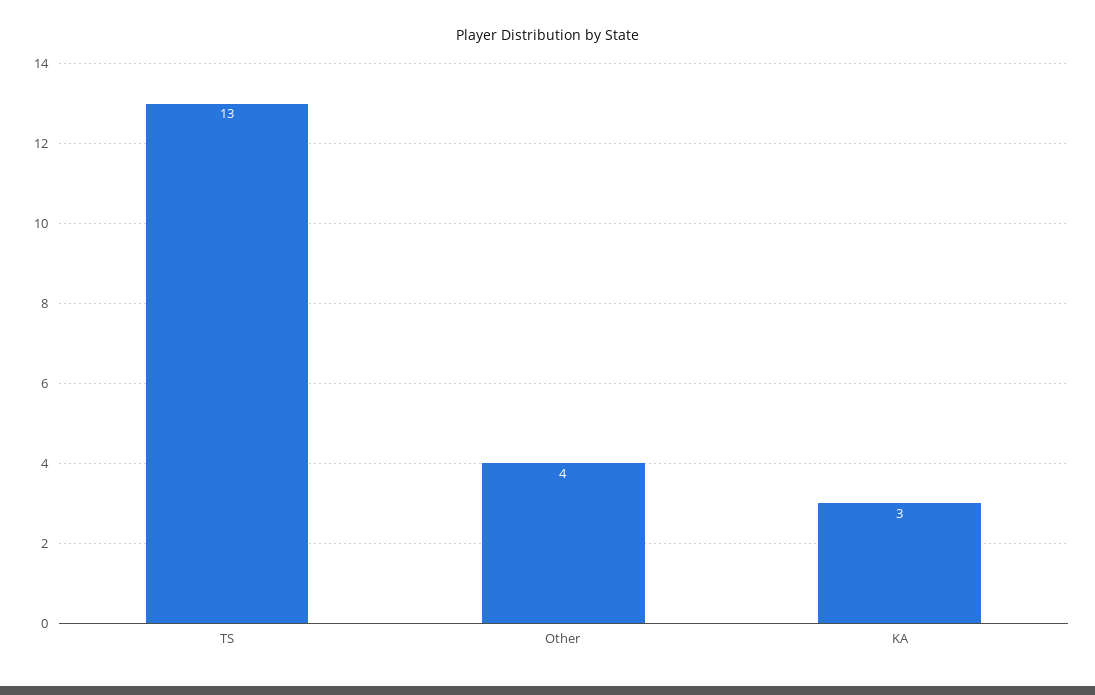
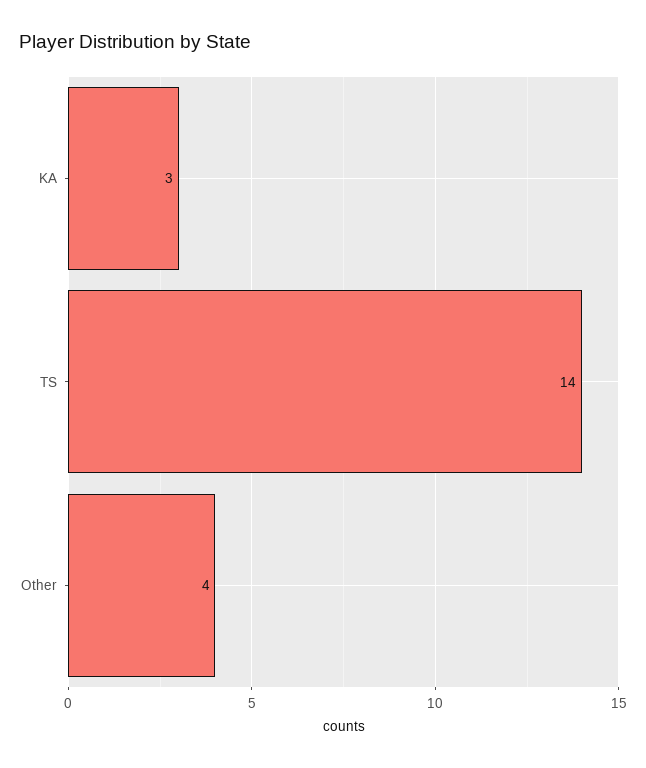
TS: 13 -> 14

